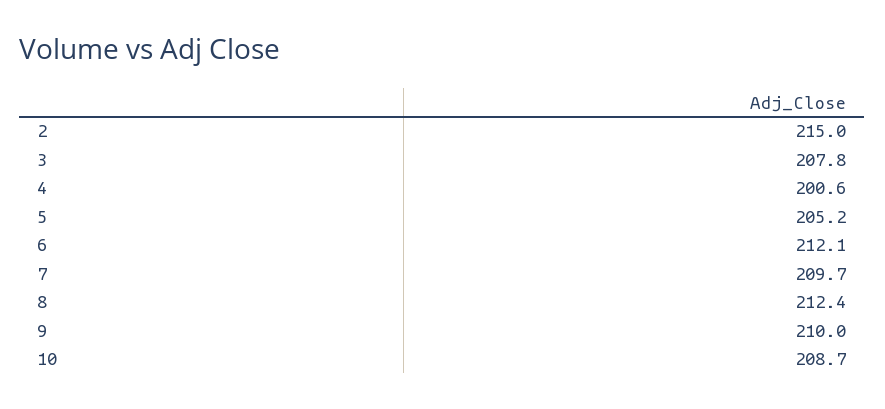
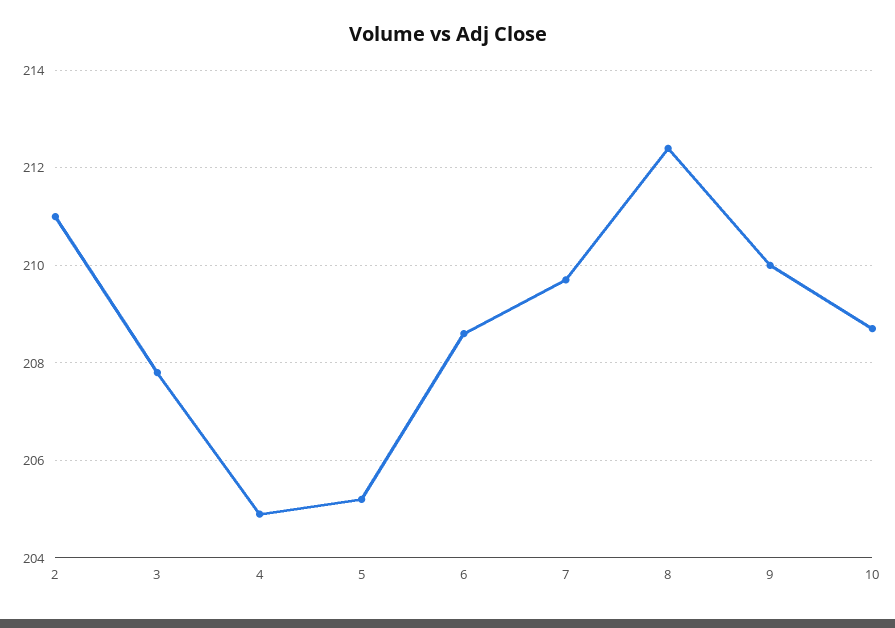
2: 215 -> 211
4: 200.6 -> 205
6: 212.1 -> 208.5

